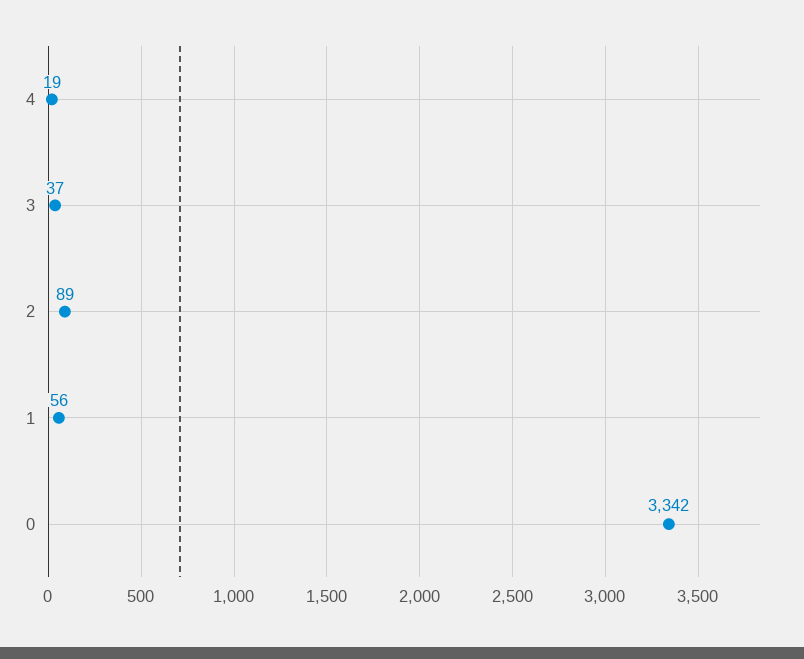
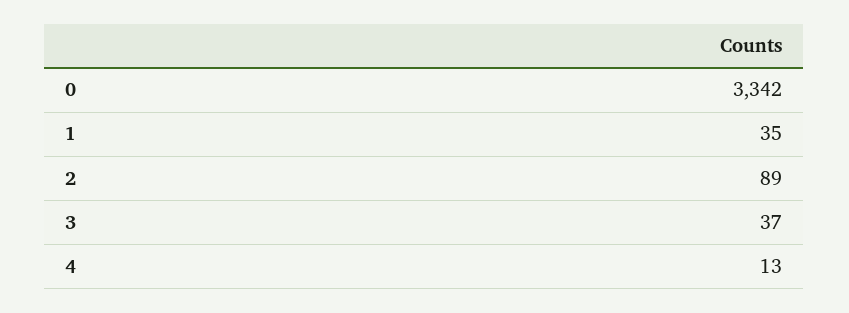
4: 19 -> 13
1: 56 -> 35

